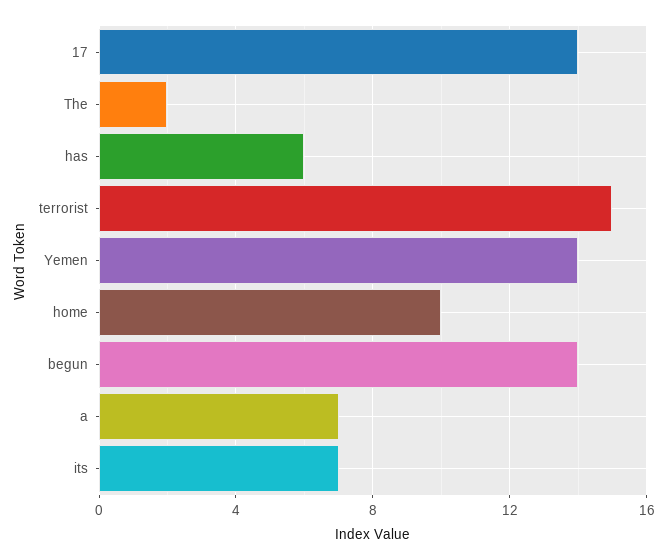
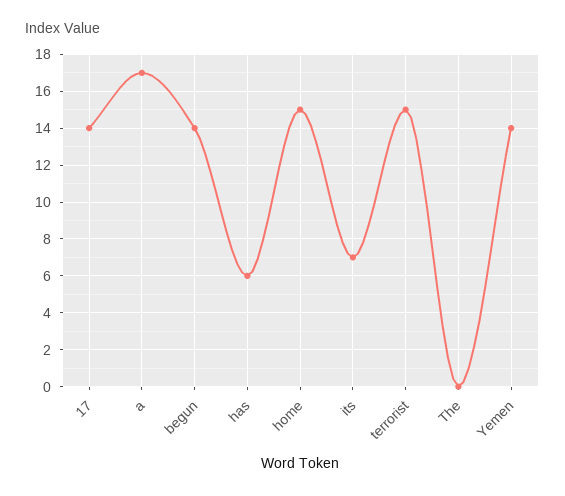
The: 2 -> 0
home: 10 -> 15
a: 7 -> 17

